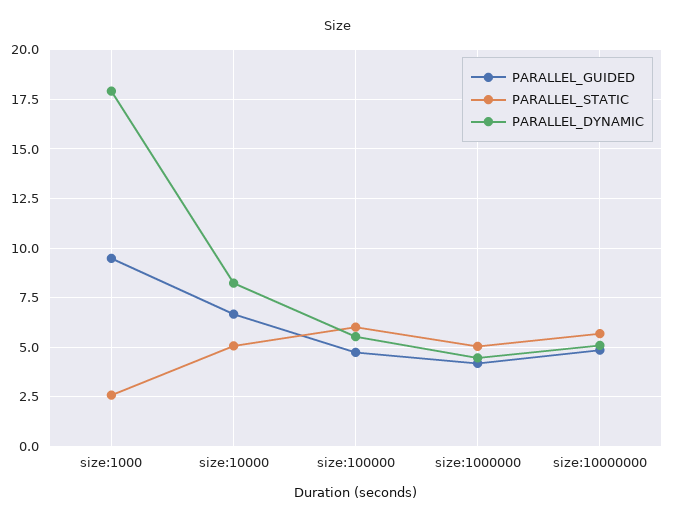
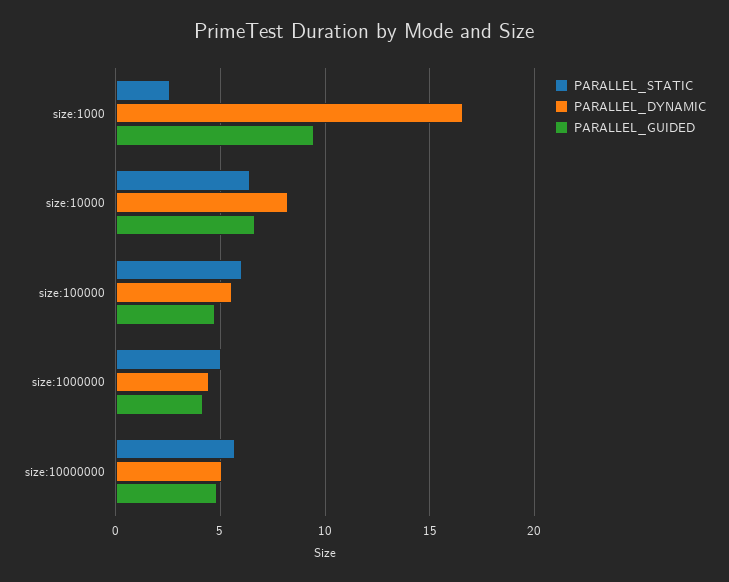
PARALLEL_DYNAMIC, size:1000: 18 -> 16.5
PARALLEL_STATIC, size:10000: 5 -> 6.5

